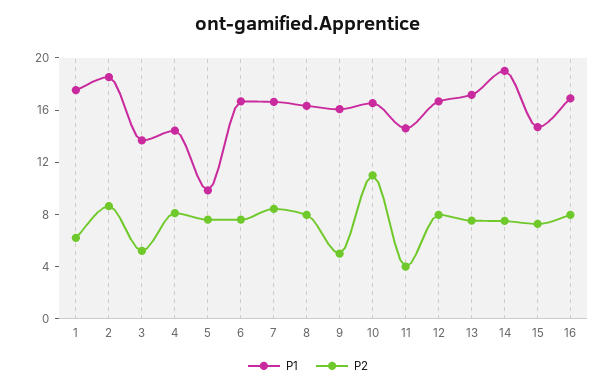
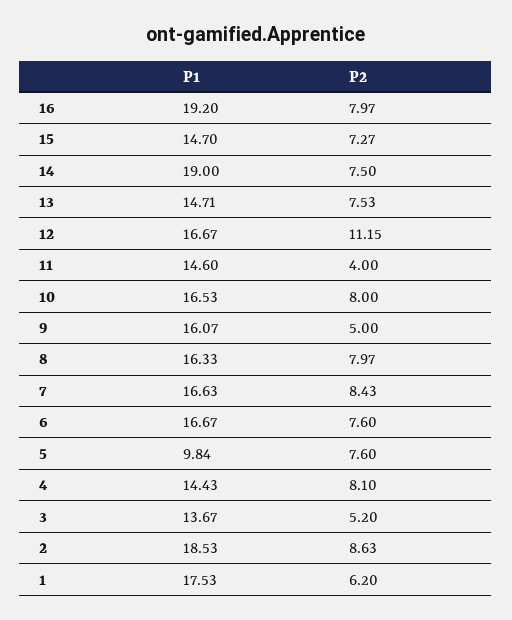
P2, 10: 11 -> 8
P2, 12: 8 -> 11.15
P1, 13: 17 -> 14.71
P1, 16: 17 -> 19.2

